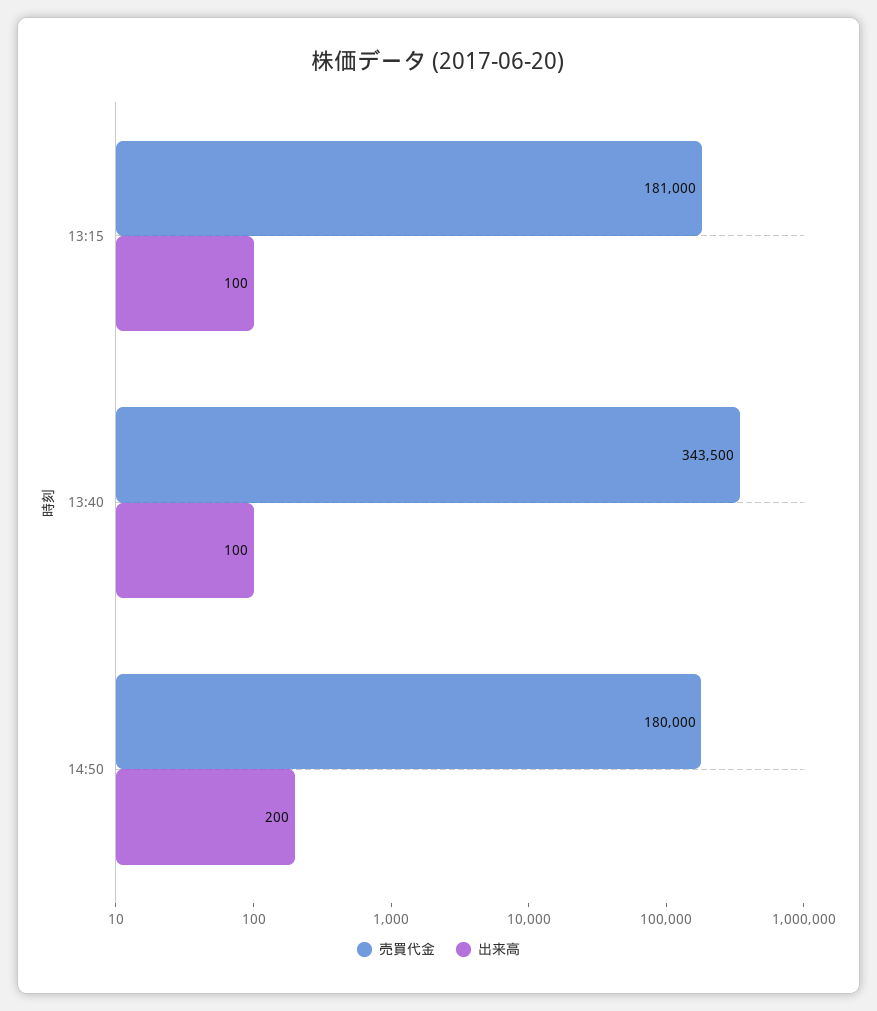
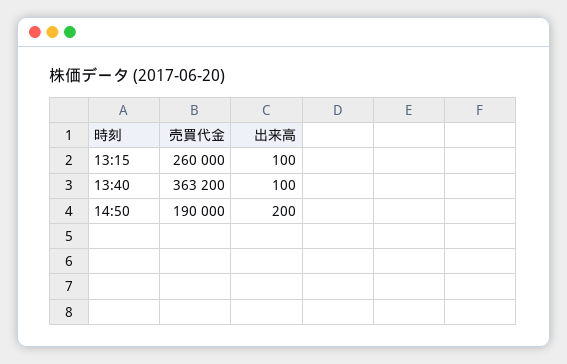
売買代金, 13:15: 181000 -> 260000
売買代金, 13:40: 343500 -> 363200
売買代金, 14:50: 180000 -> 190000

